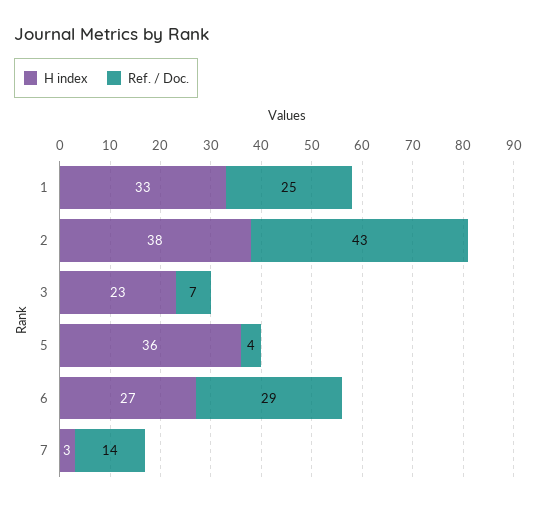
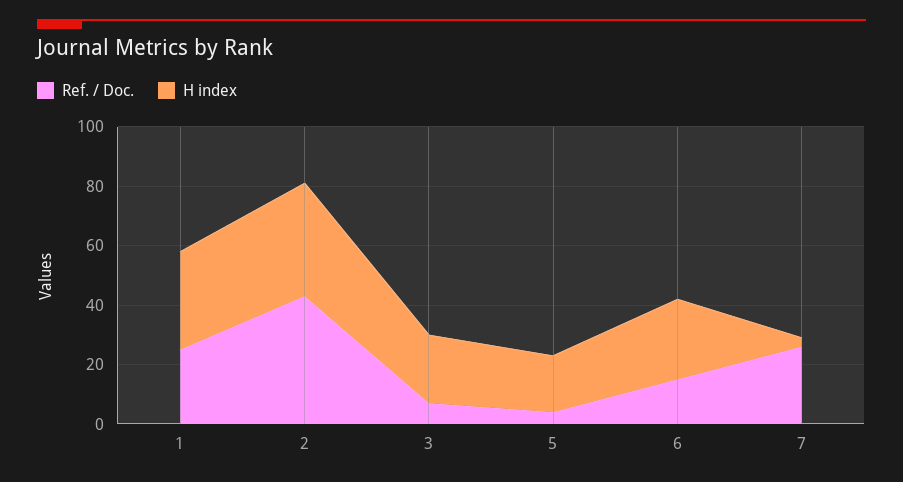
H index, 5: 36 -> 20
Ref. / Doc., 6: 29 -> 15
Ref. / Doc., 7: 14 -> 25

